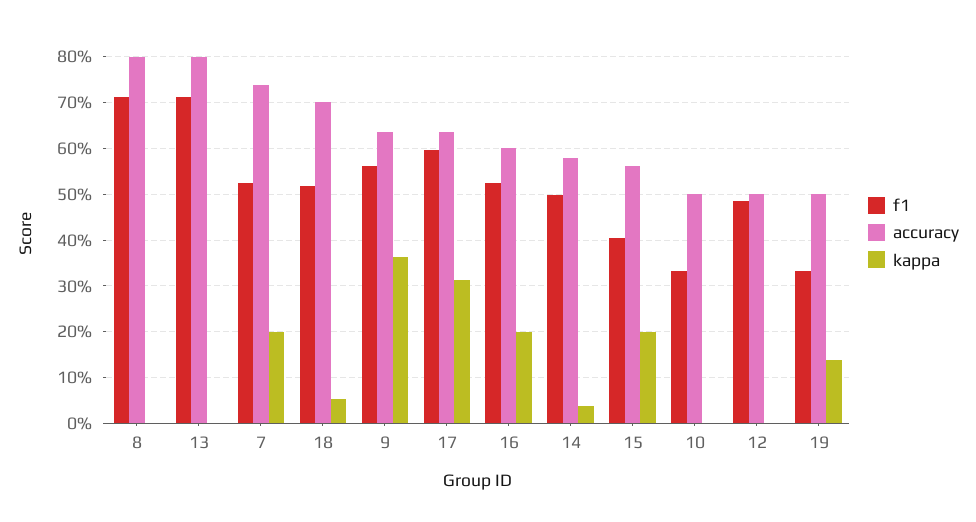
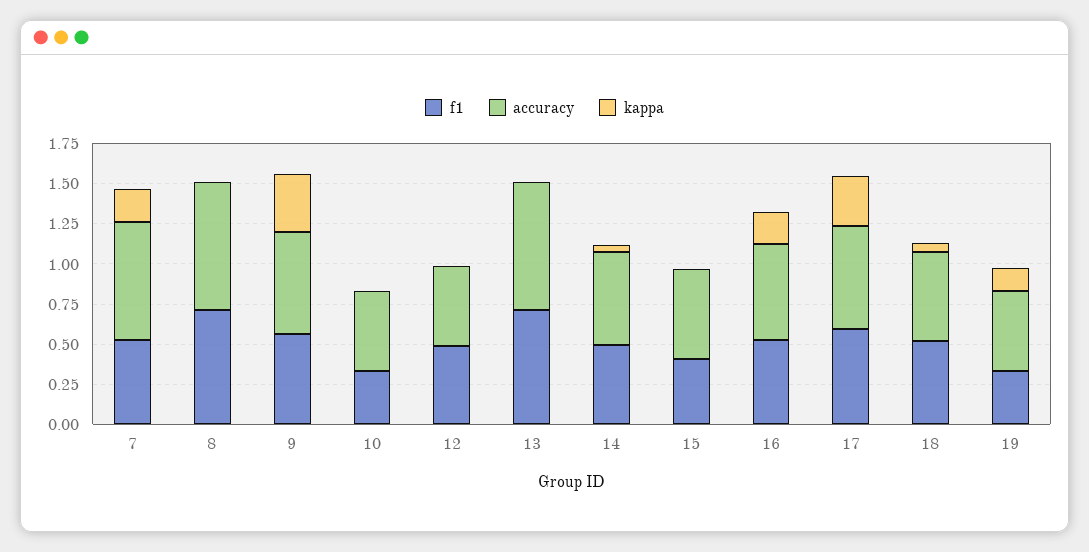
accuracy, 18: 0.7 -> 0.55
kappa, 15: 0.2 -> 0

